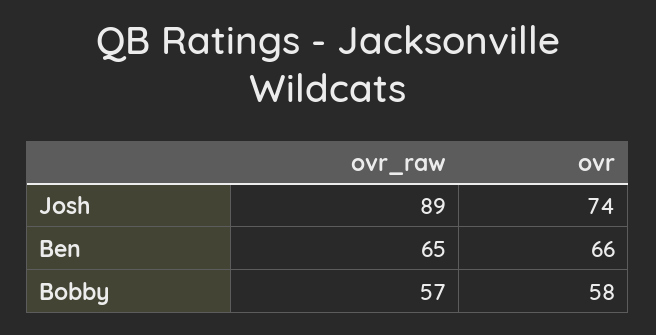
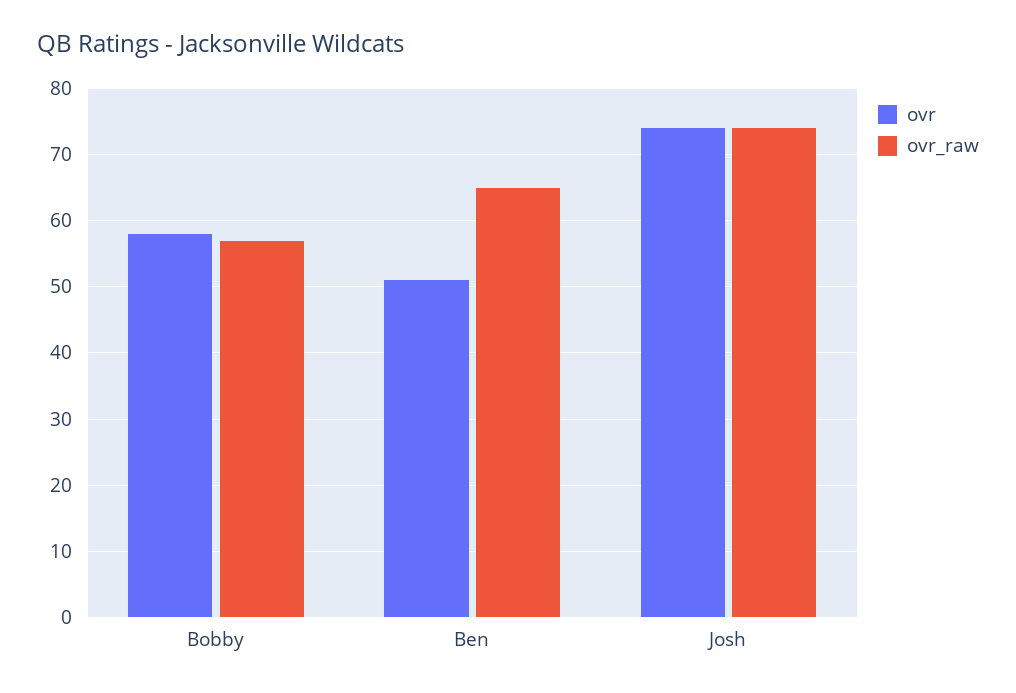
ovr_raw, Josh: 89 -> 74
ovr, Ben: 66 -> 51

